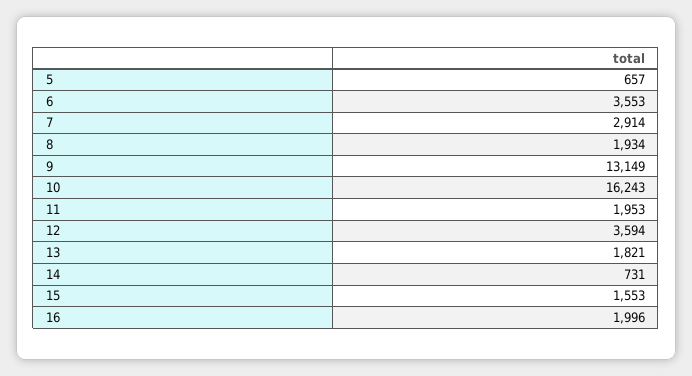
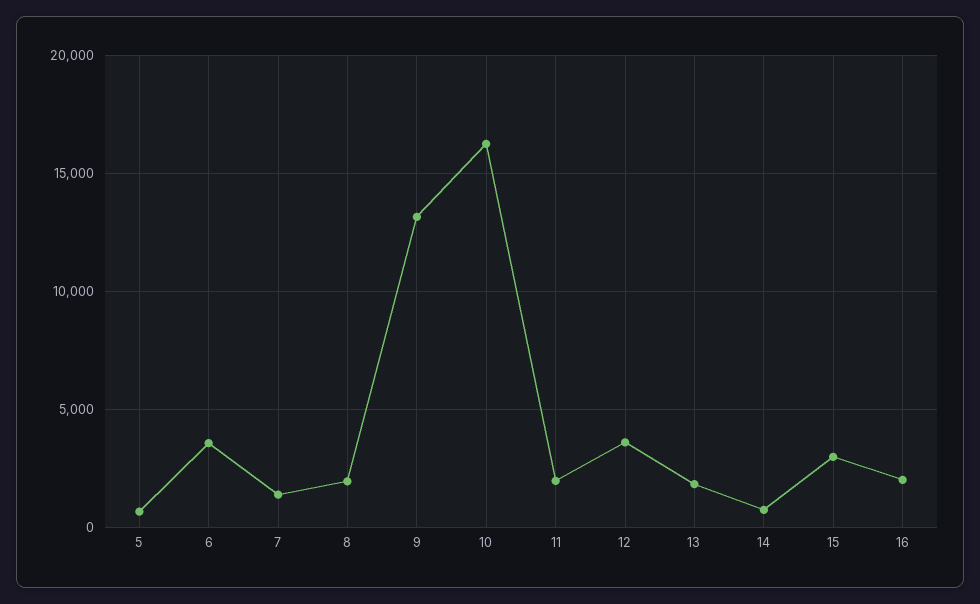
7: 2914 -> 1500
15: 1553 -> 3000

